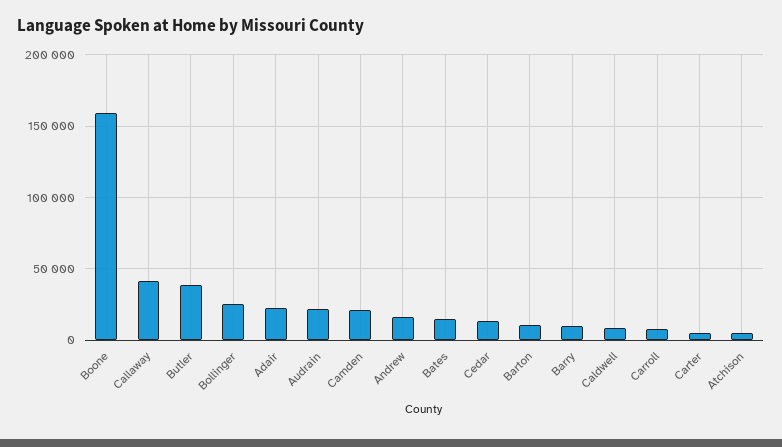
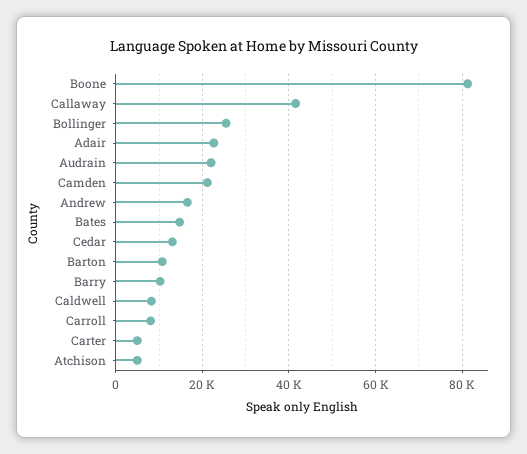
Boone: 160000 -> 82000
Butler: 40000 -> none

